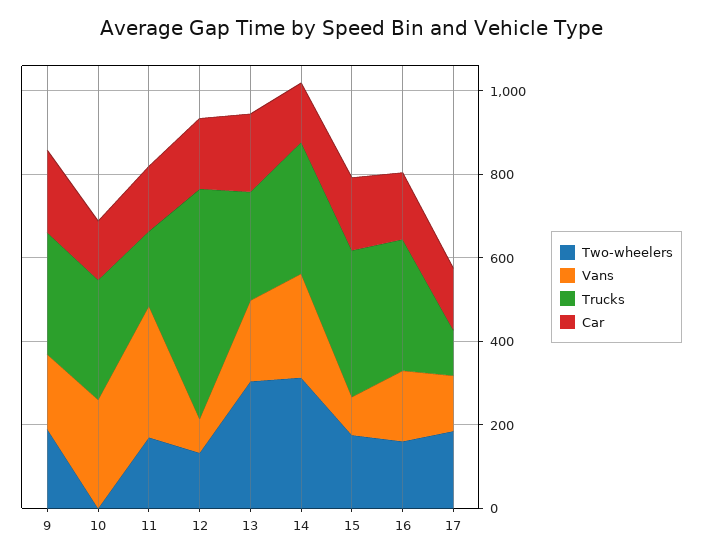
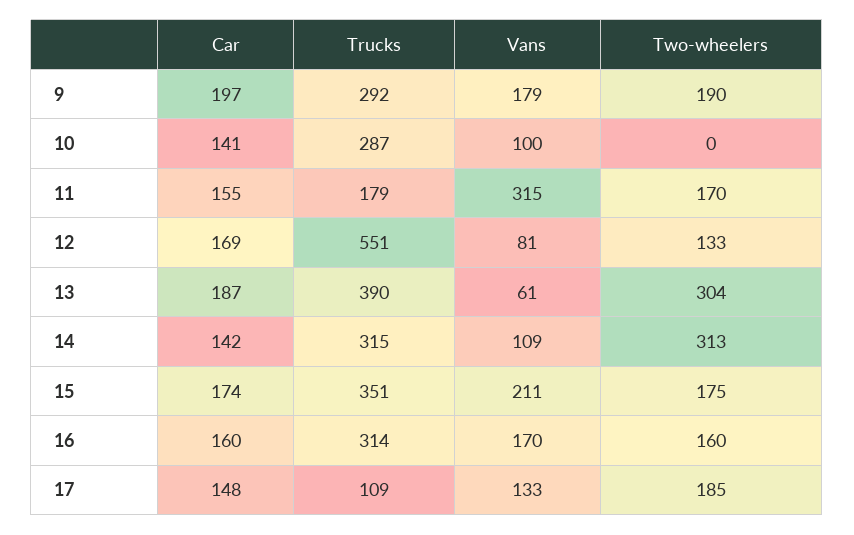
Vans, 10: 250 -> 100
Vans, 13: 200 -> 61
Trucks, 13: 250 -> 390
Vans, 14: 250 -> 109
Vans, 15: 100 -> 211

